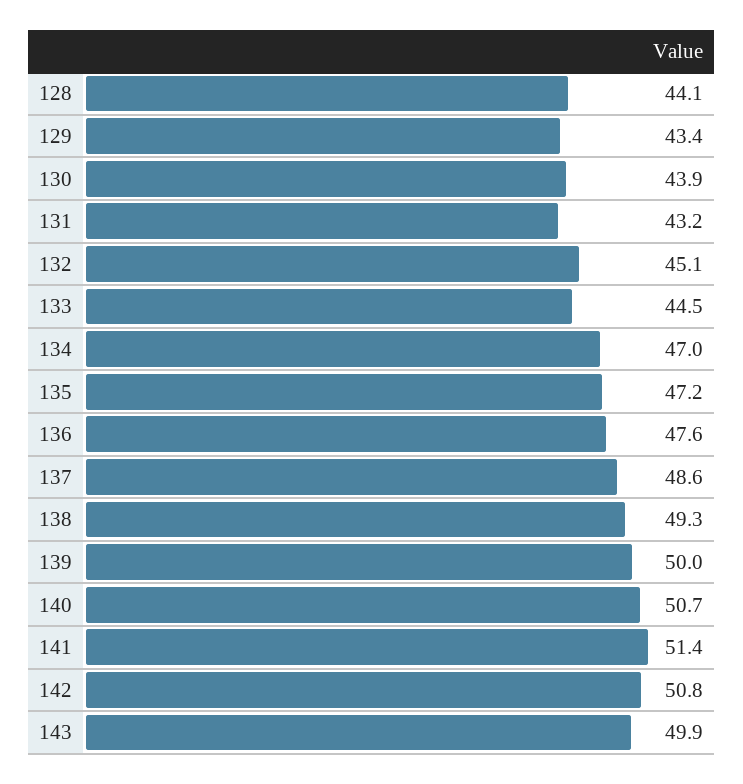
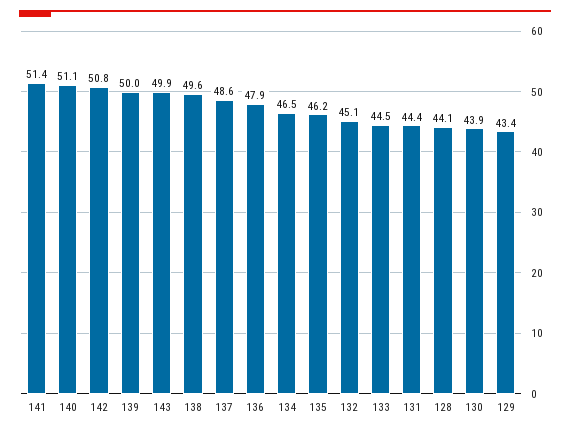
131: 43.2 -> 44.4
134: 47 -> 46.5
135: 47.2 -> 46.2
136: 47.6 -> 47.9
138: 49.3 -> 49.6
140: 50.7 -> 51.1

